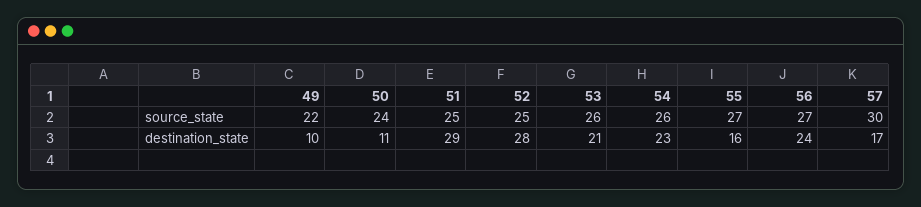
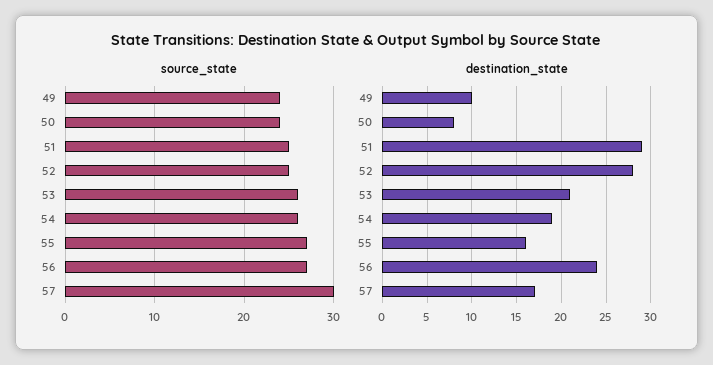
source_state, 49: 22 -> 24
destination_state, 50: 11 -> 8
destination_state, 54: 23 -> 19

